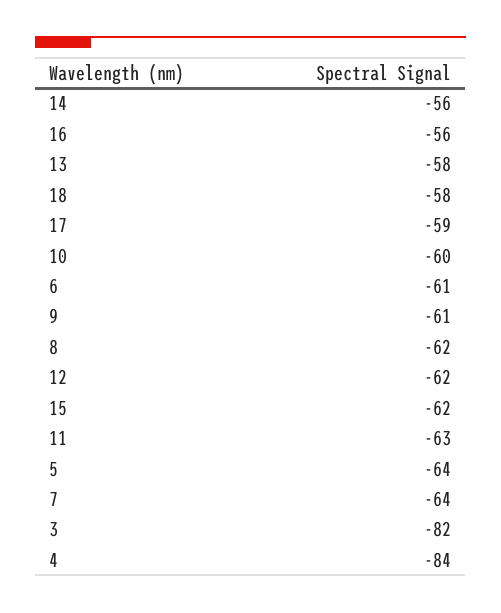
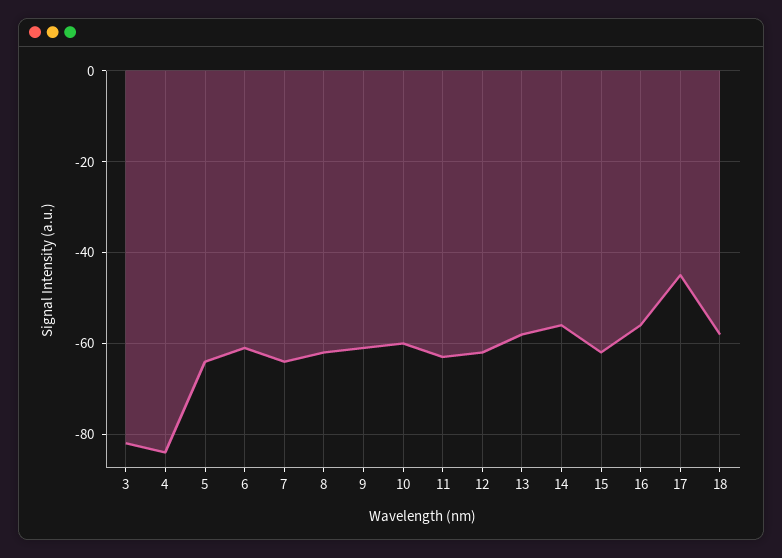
17: -59 -> -45

